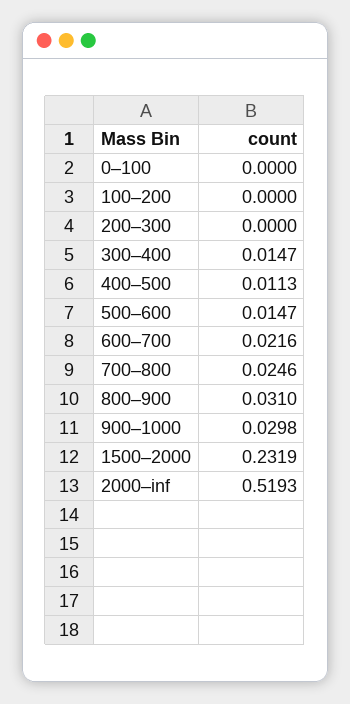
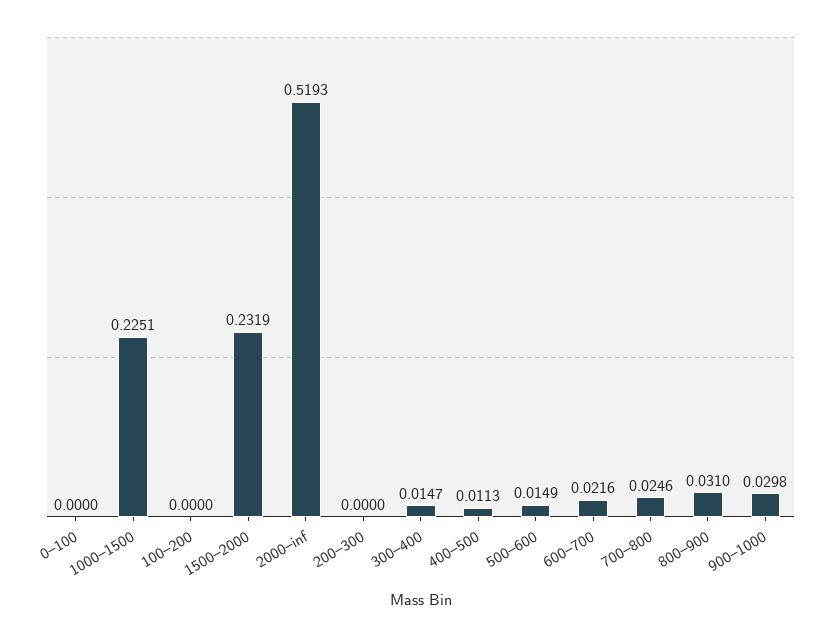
500–600: 0.0147 -> 0.0149
1000–1500: none -> 0.2251

